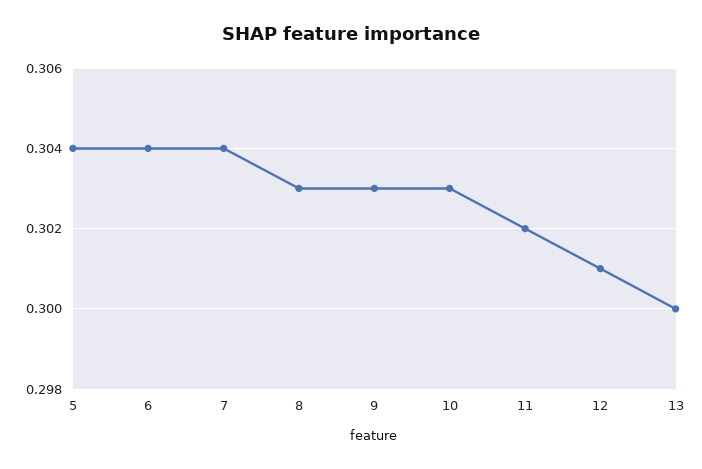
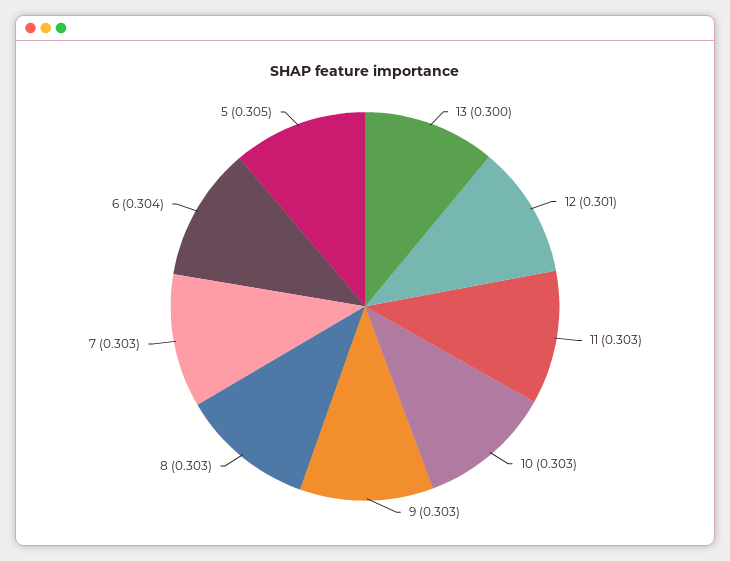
5: 0.304 -> 0.305
7: 0.304 -> 0.303
11: 0.302 -> 0.303

